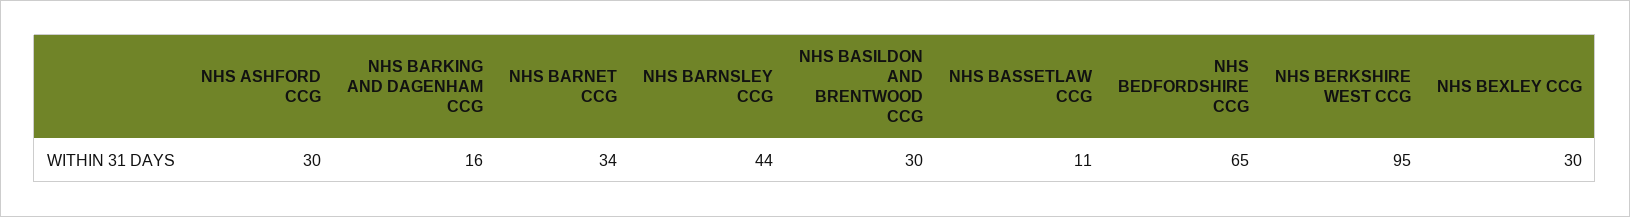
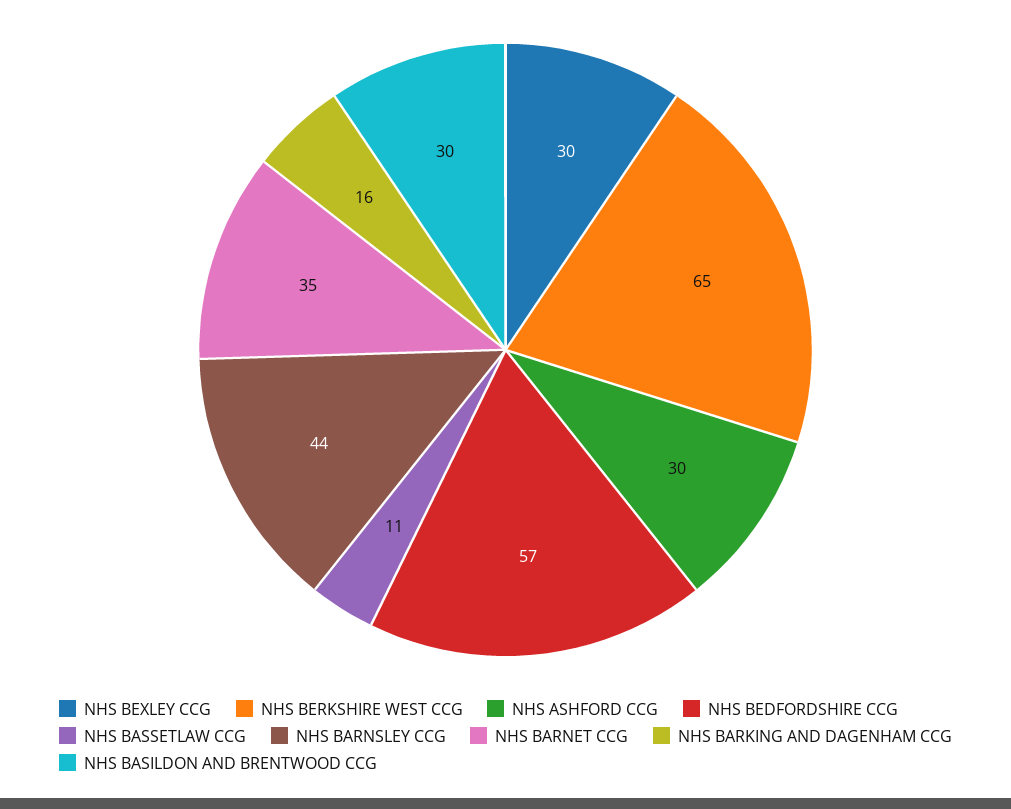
NHS BARNET CCG: 34 -> 35
NHS BEDFORDSHIRE CCG: 65 -> 57
NHS BERKSHIRE WEST CCG: 95 -> 65

